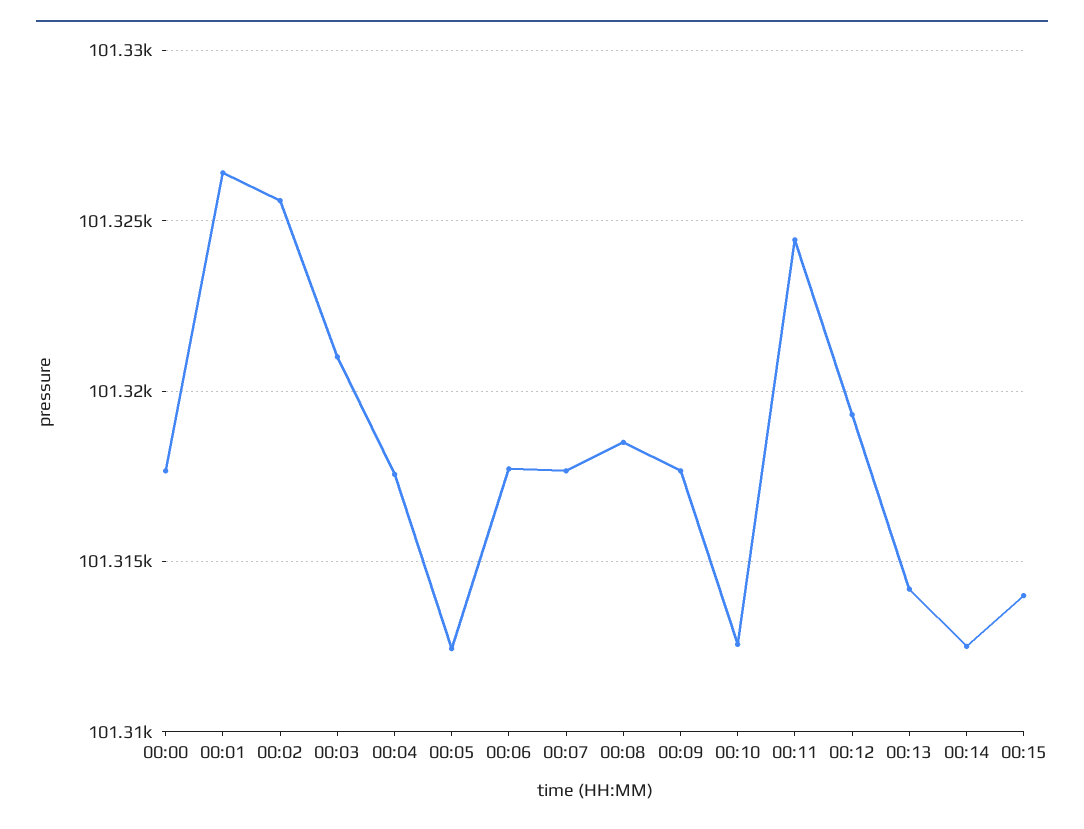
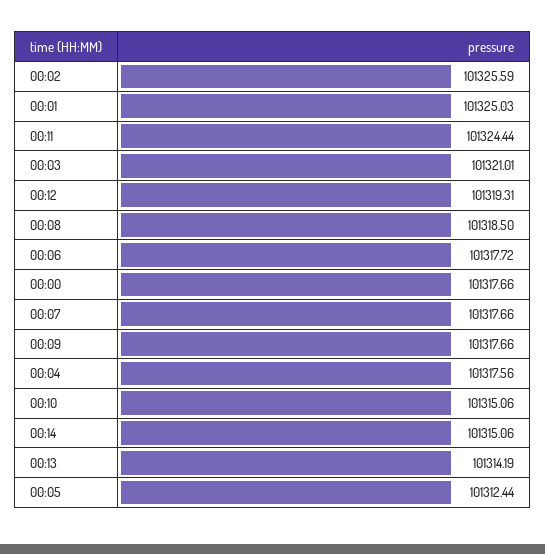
00:01: 101326.5 -> 101325.03
00:10: 101312.5 -> 101315.06
00:14: 101312.5 -> 101315.06
00:15: 101314 -> none

